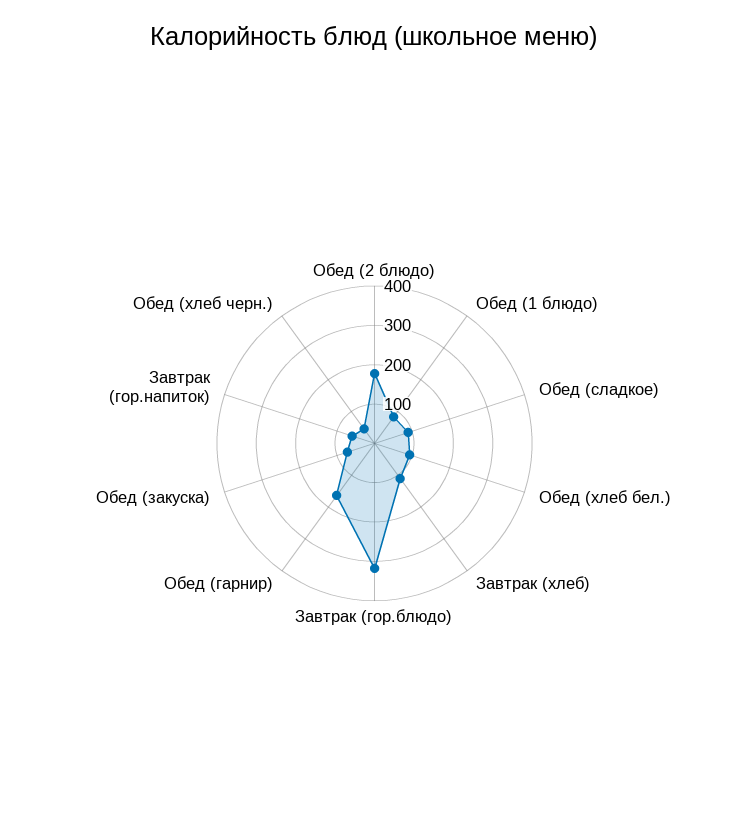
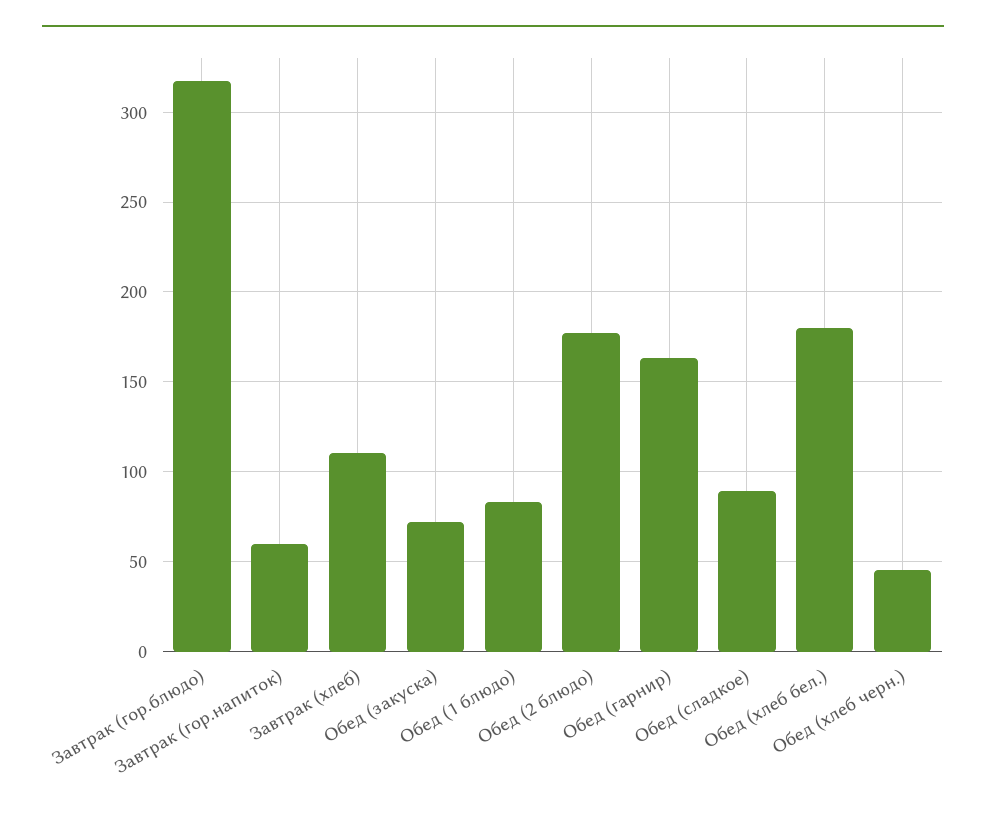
Обед (хлеб бел.): 100 -> 180

